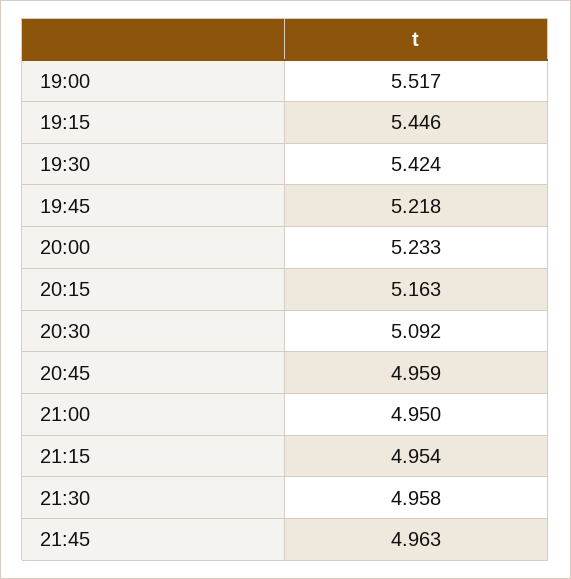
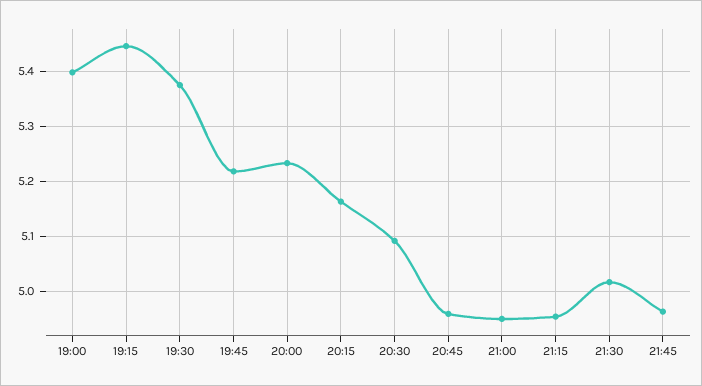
19:00: 5.517 -> 5.4
19:30: 5.424 -> 5.38
21:30: 4.958 -> 5.02

